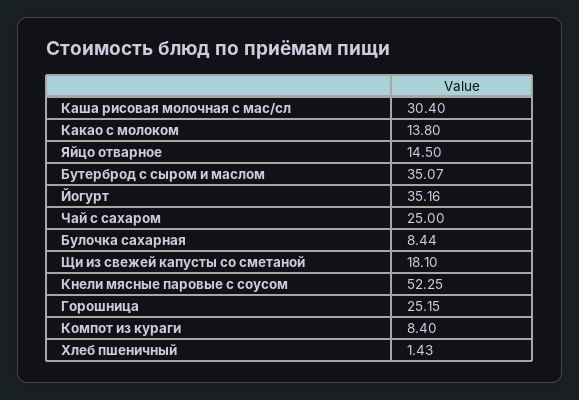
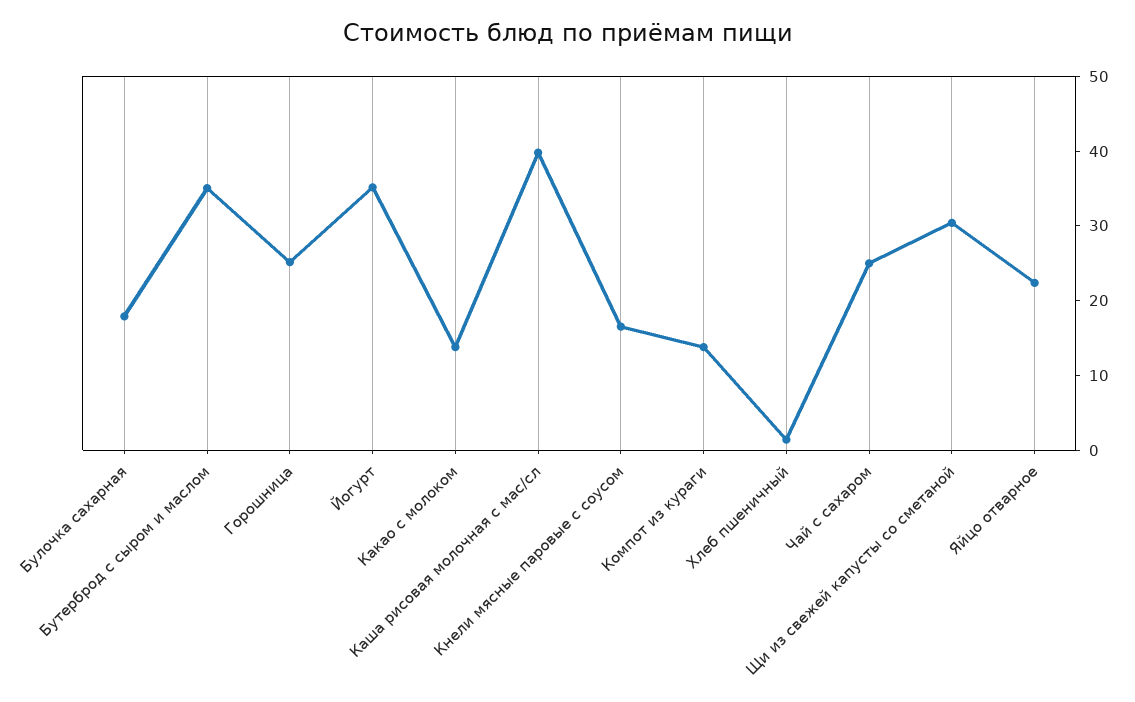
Каша рисовая молочная с мас/сл: 30.4 -> 40
Яйцо отварное: 14.5 -> 22
Булочка сахарная: 8.44 -> 18
Щи из свежей капусты со сметаной: 18.1 -> 30
Кнели мясные паровые с соусом: 52.25 -> 16
Компот из кураги: 8.4 -> 14

